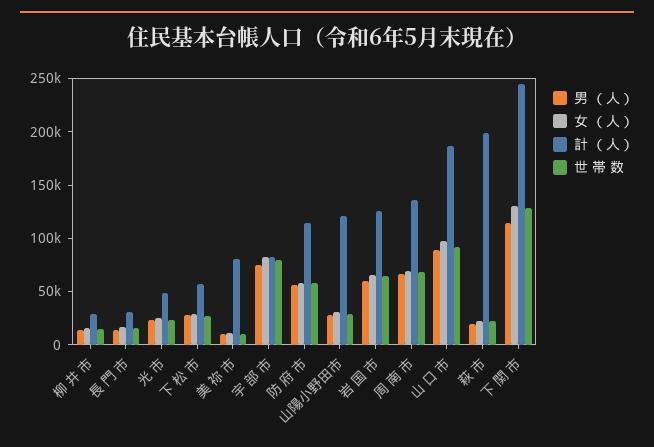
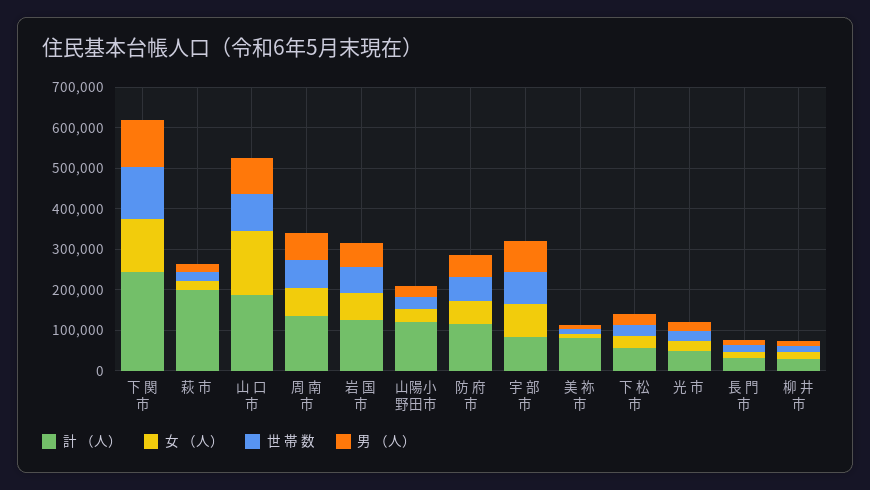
女 （人）, 山 口 市: 100000 -> 160000

